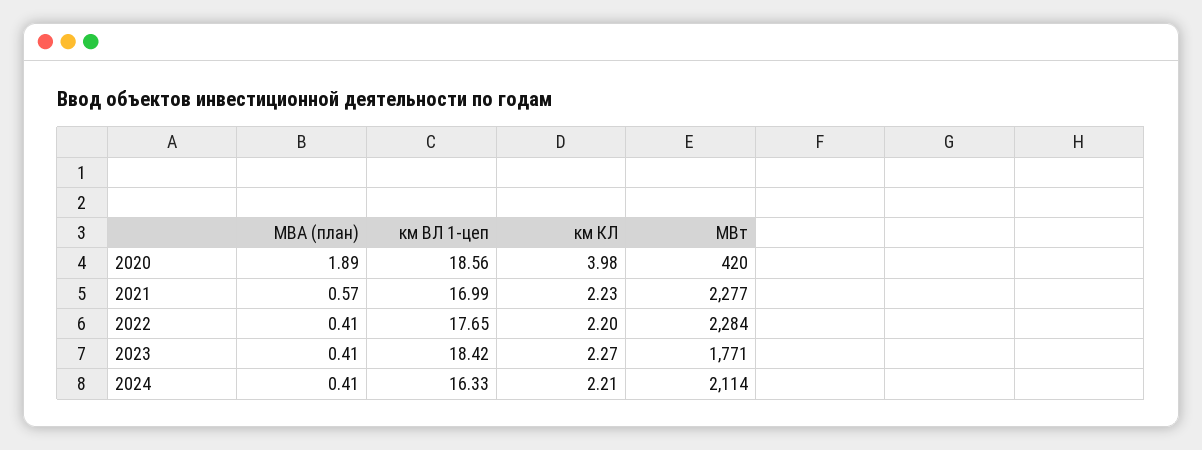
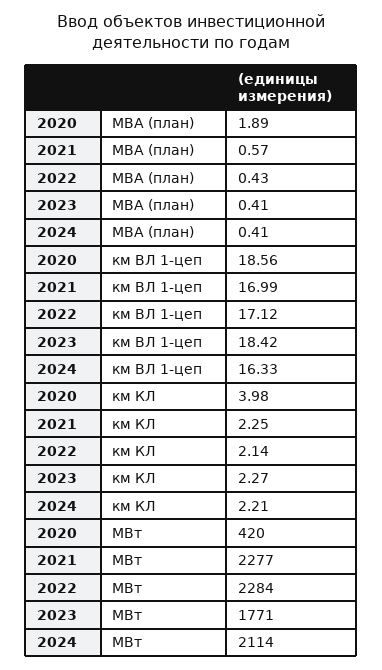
км КЛ, 2021: 2.23 -> 2.25
МВА (план), 2022: 0.41 -> 0.43
км ВЛ 1-цеп, 2022: 17.65 -> 17.12
км КЛ, 2022: 2.2 -> 2.14

